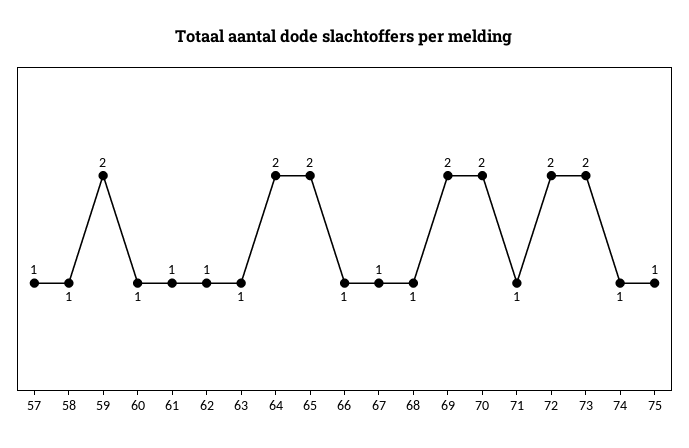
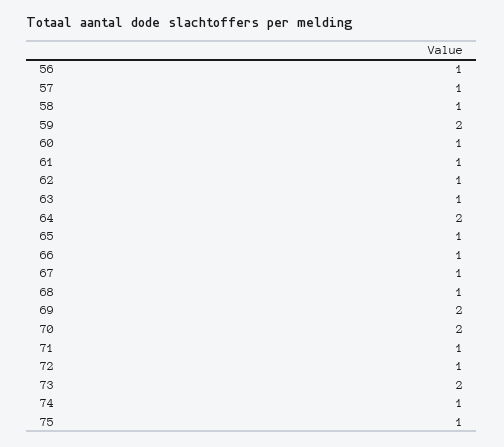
65: 2 -> 1
72: 2 -> 1
56: none -> 1

